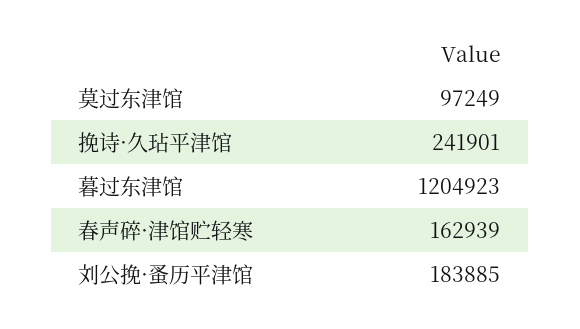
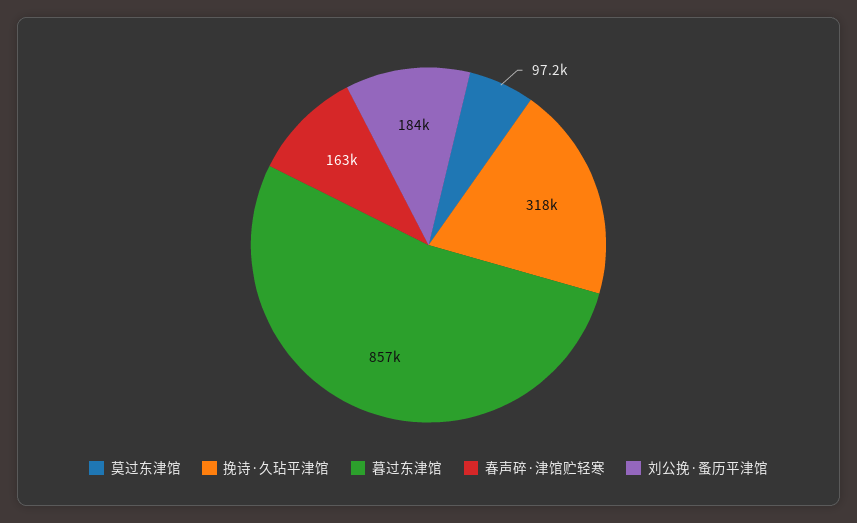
挽诗·久玷平津馆: 241901 -> 318000
暮过东津馆: 1204923 -> 857000

